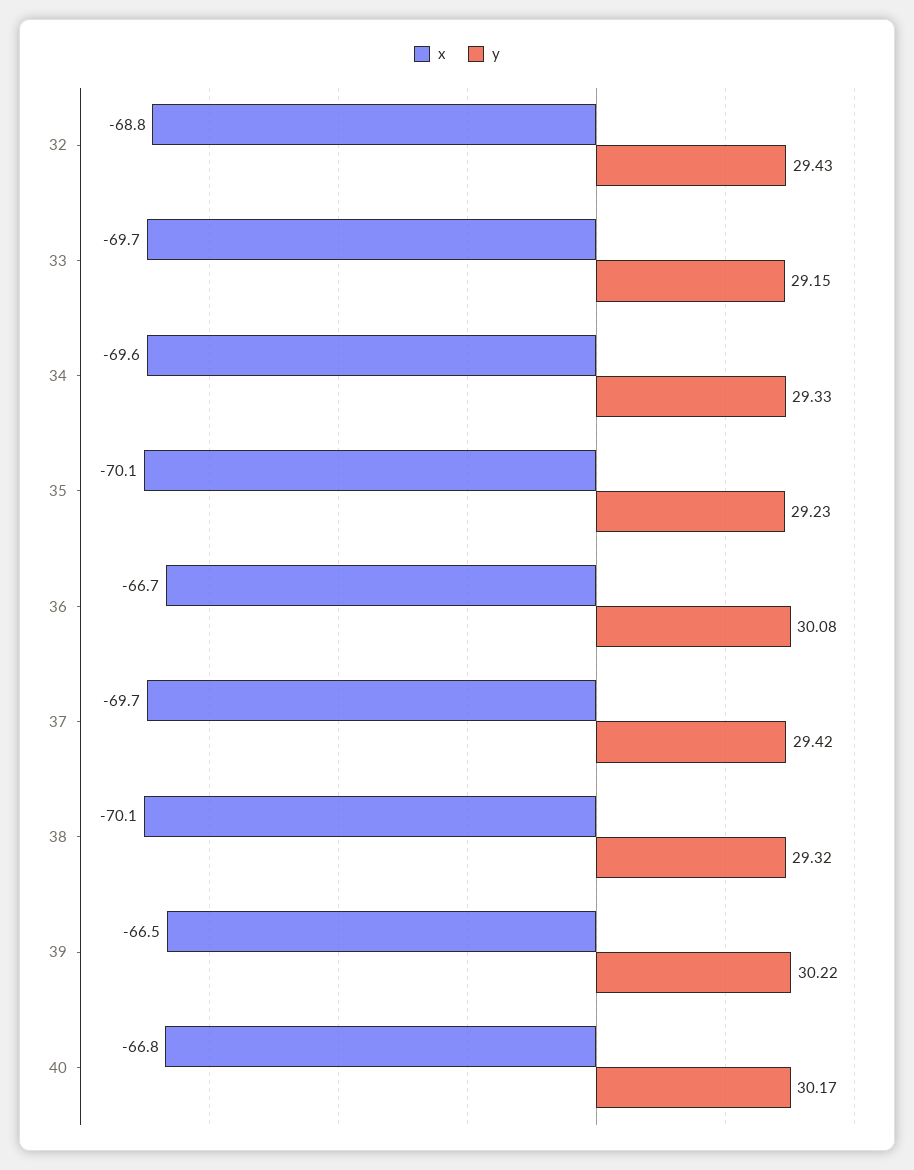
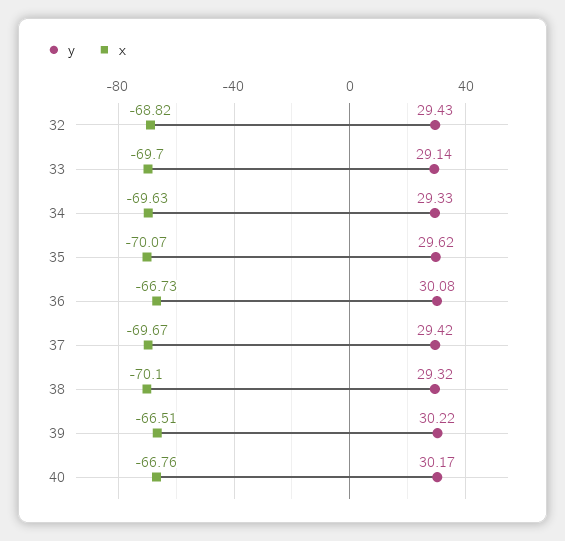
y, 33: 29.15 -> 29.14
y, 35: 29.23 -> 29.62

